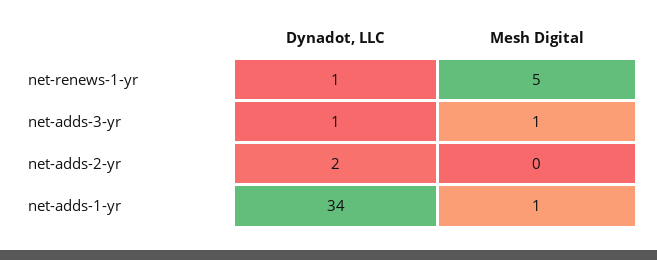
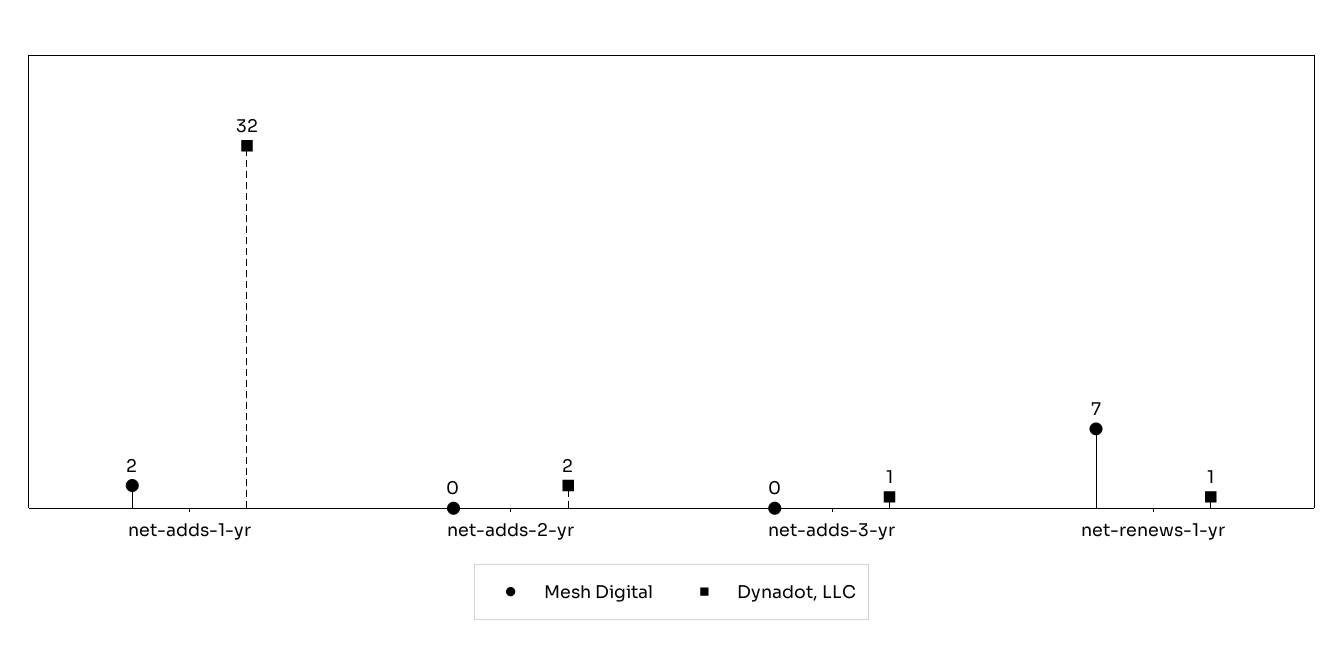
Mesh Digital, net-renews-1-yr: 5 -> 7
Mesh Digital, net-adds-3-yr: 1 -> 0
Dynadot, LLC, net-adds-1-yr: 34 -> 32
Mesh Digital, net-adds-1-yr: 1 -> 2

